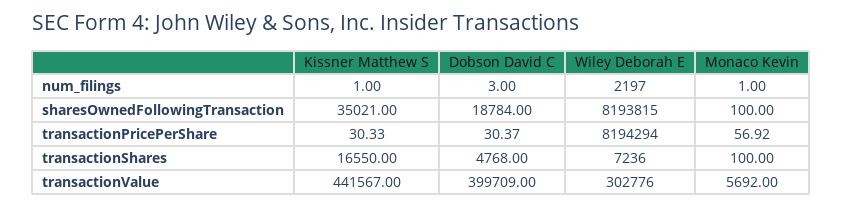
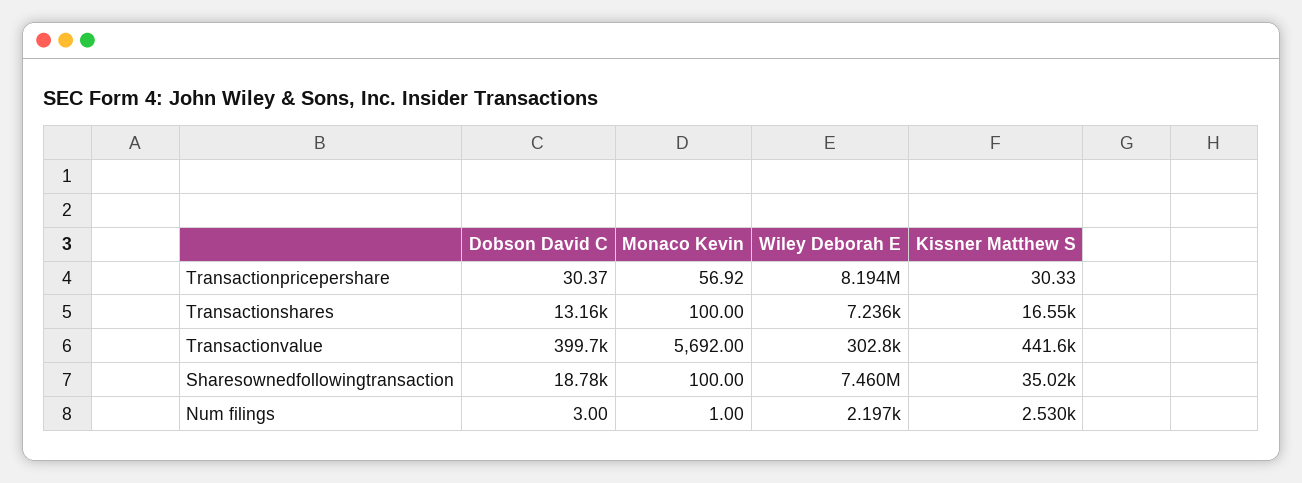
Kissner Matthew S, num_filings: 1 -> 2530
Wiley Deborah E, sharesOwnedFollowingTransaction: 8193815 -> 7460000
Dobson David C, transactionShares: 4768 -> 13160

